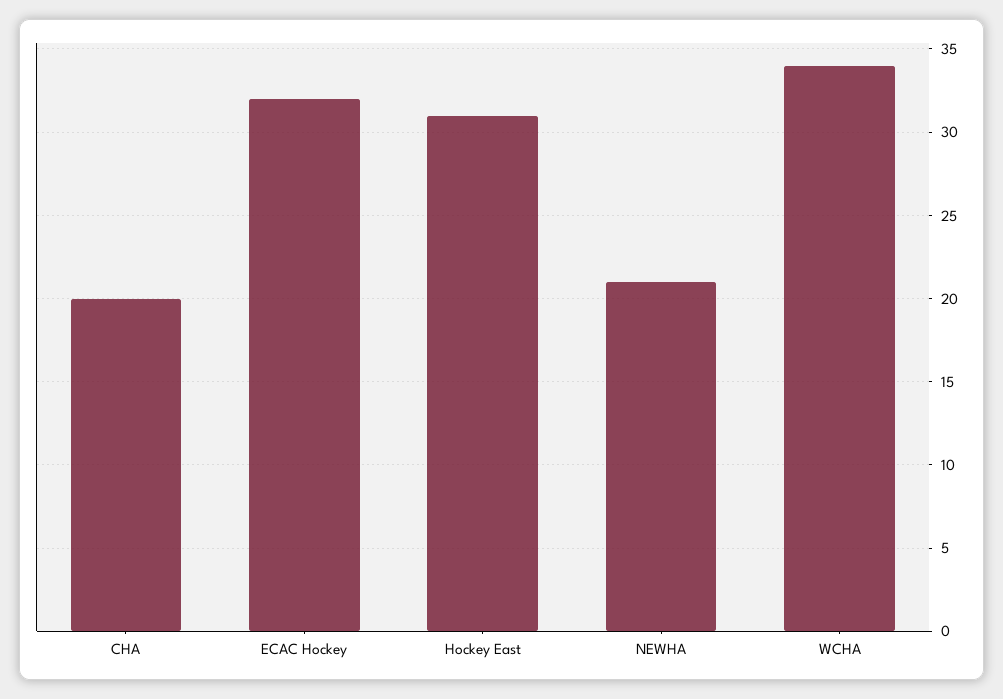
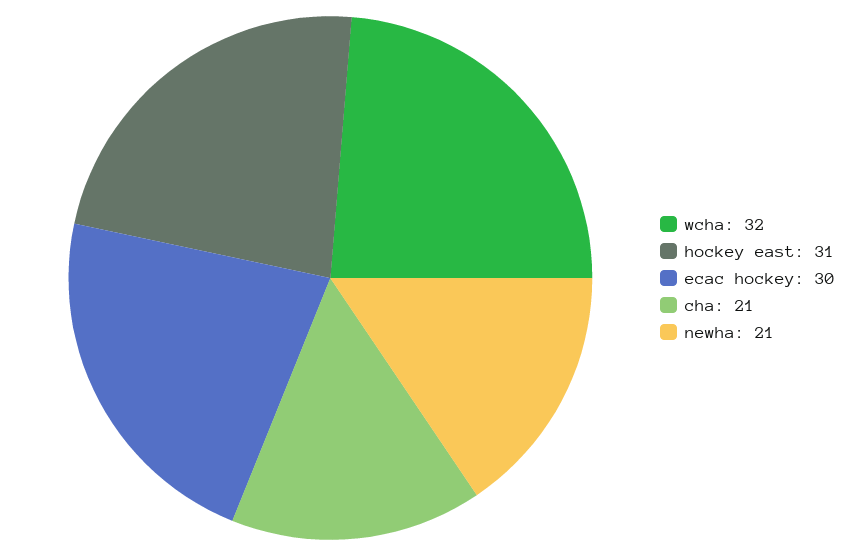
CHA: 20 -> 21
ECAC Hockey: 32 -> 30
WCHA: 34 -> 32

